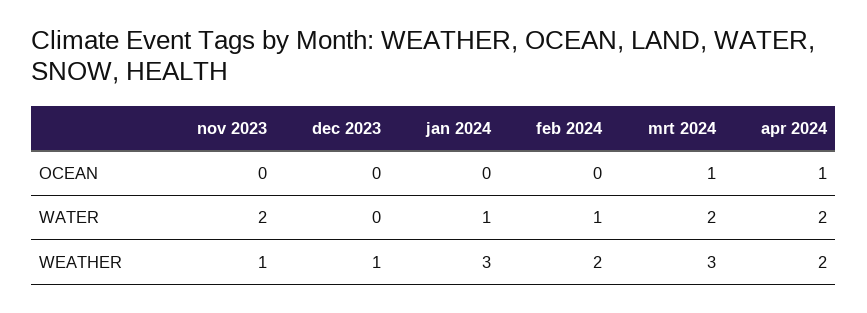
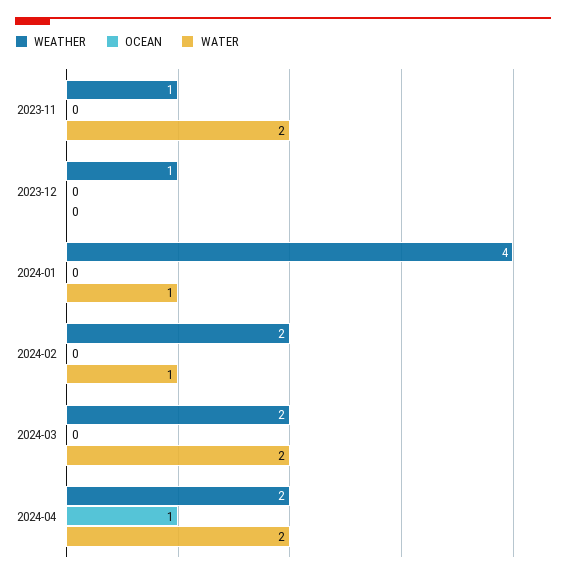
OCEAN, mrt 2024: 1 -> 0
WEATHER, jan 2024: 3 -> 4
WEATHER, mrt 2024: 3 -> 2

